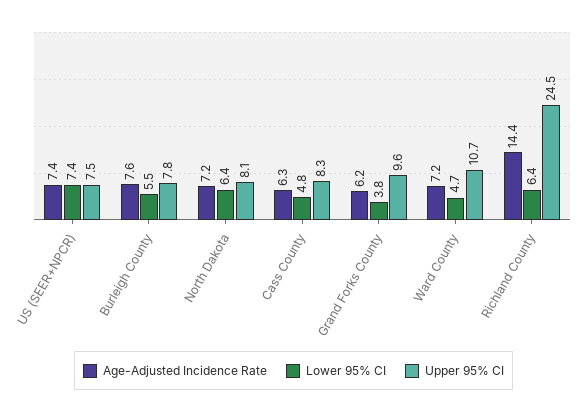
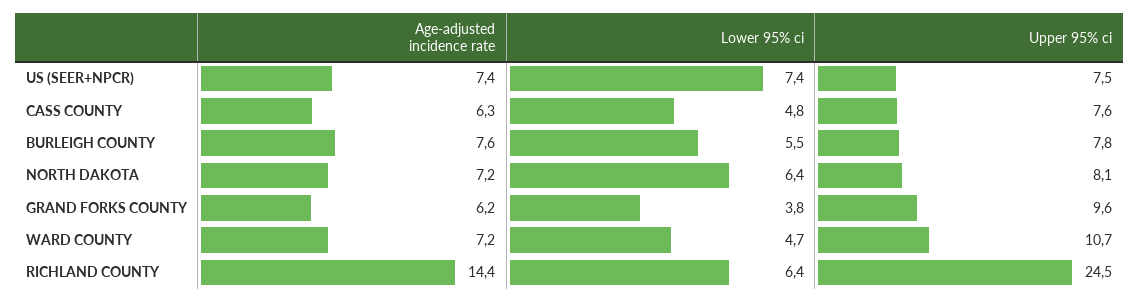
Upper 95% CI, Cass County: 8.3 -> 7.6

